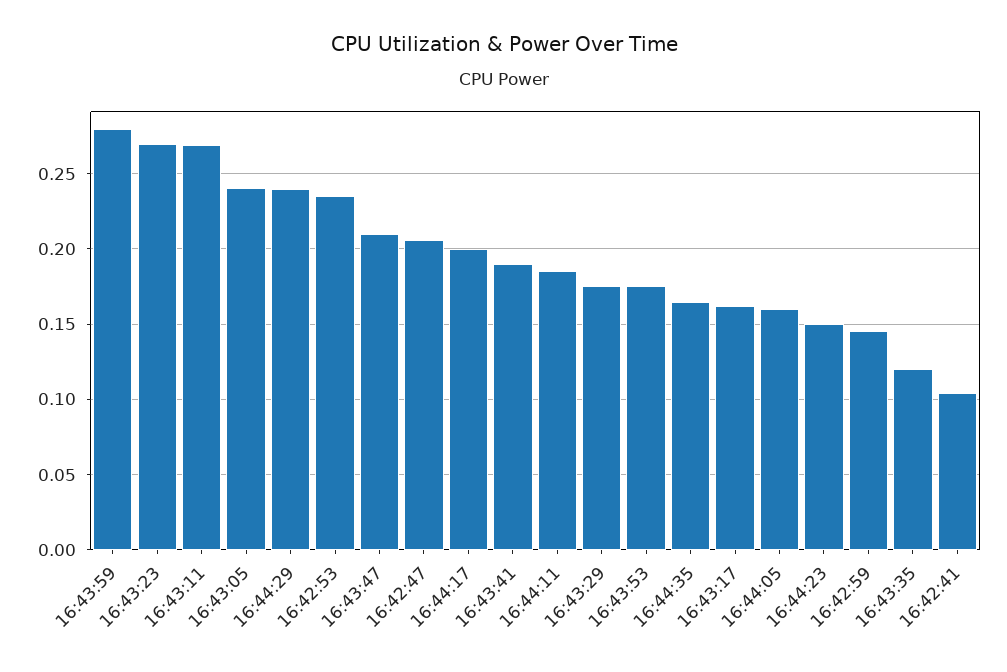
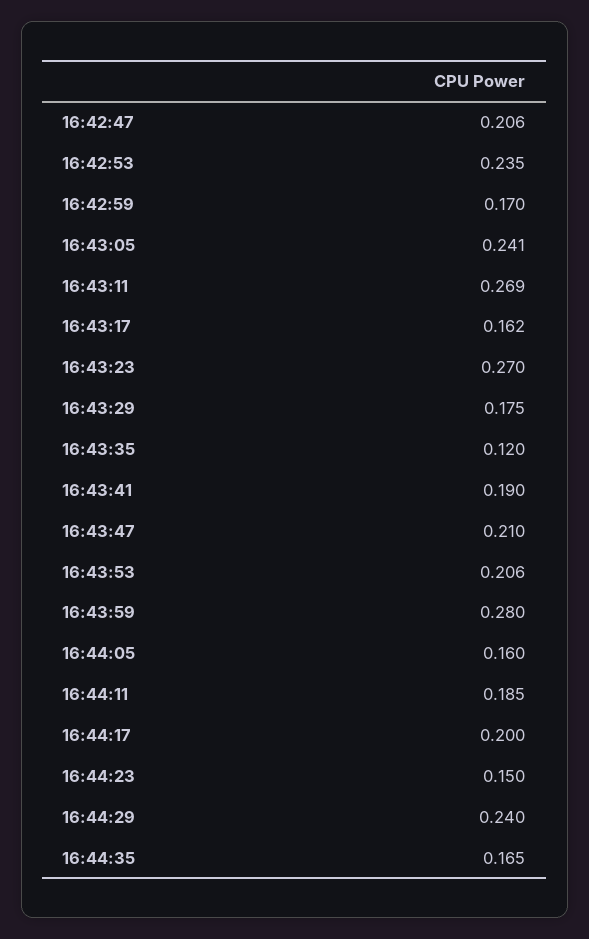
16:43:53: 0.175 -> 0.206
16:42:59: 0.145 -> 0.17
16:42:41: 0.105 -> none

